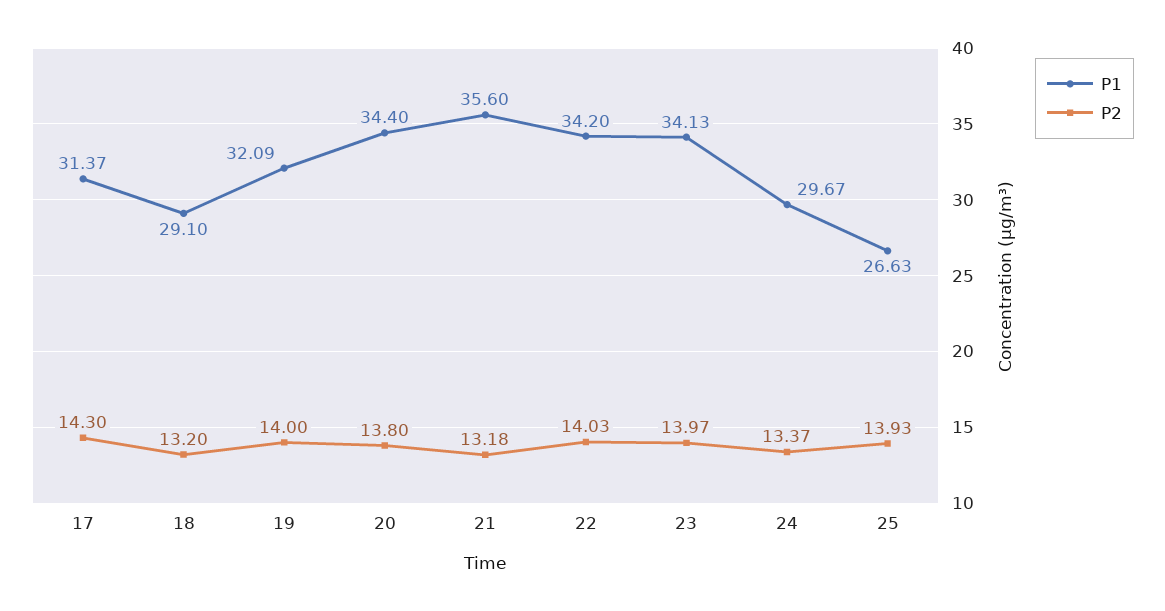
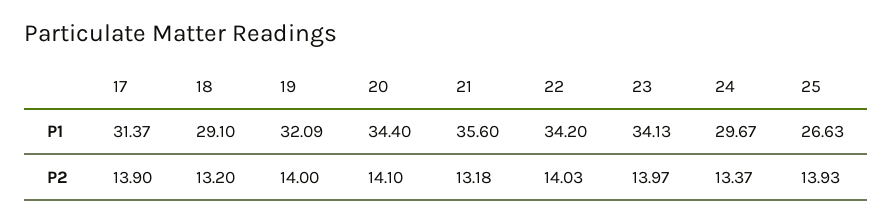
P2, 17: 14.3 -> 13.9
P2, 20: 13.8 -> 14.1

